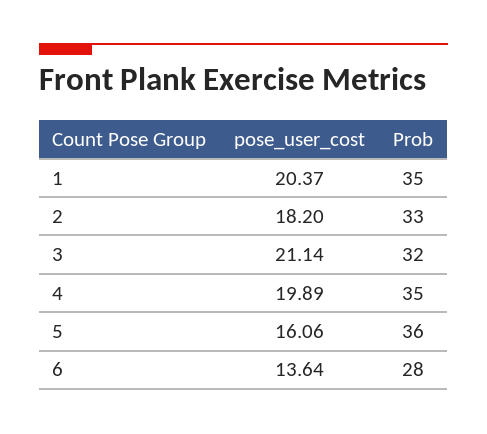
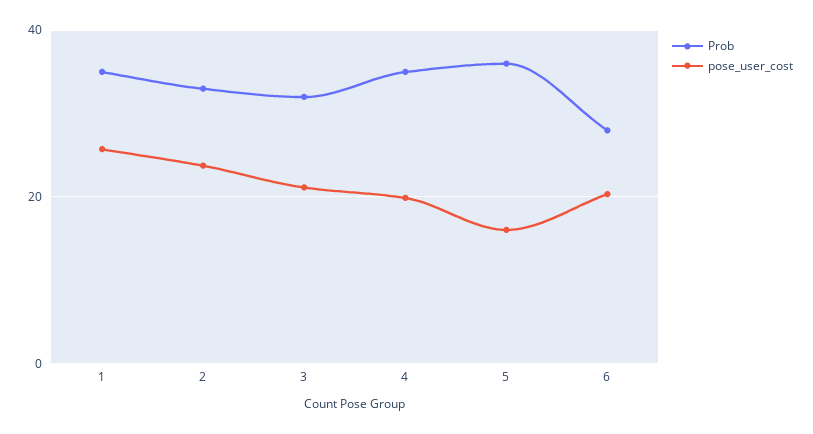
pose_user_cost, 1: 20.37 -> 26
pose_user_cost, 2: 18.2 -> 24
pose_user_cost, 6: 13.64 -> 20

